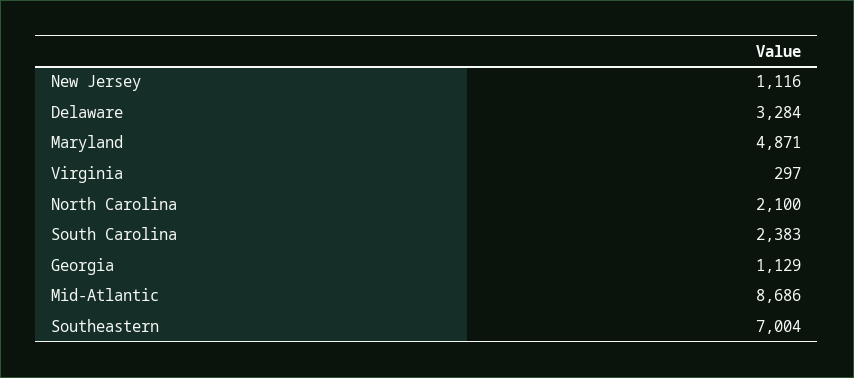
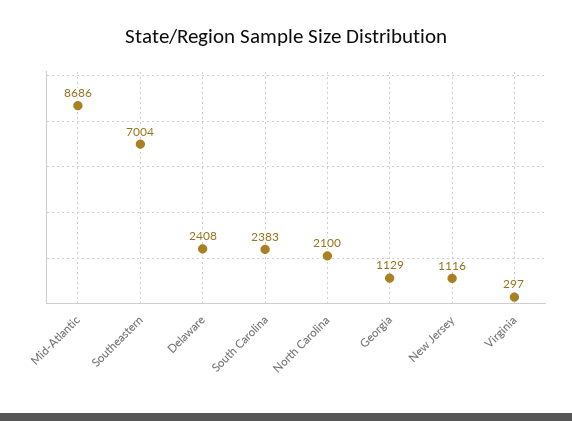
Delaware: 3284 -> 2408
Maryland: 4871 -> none

